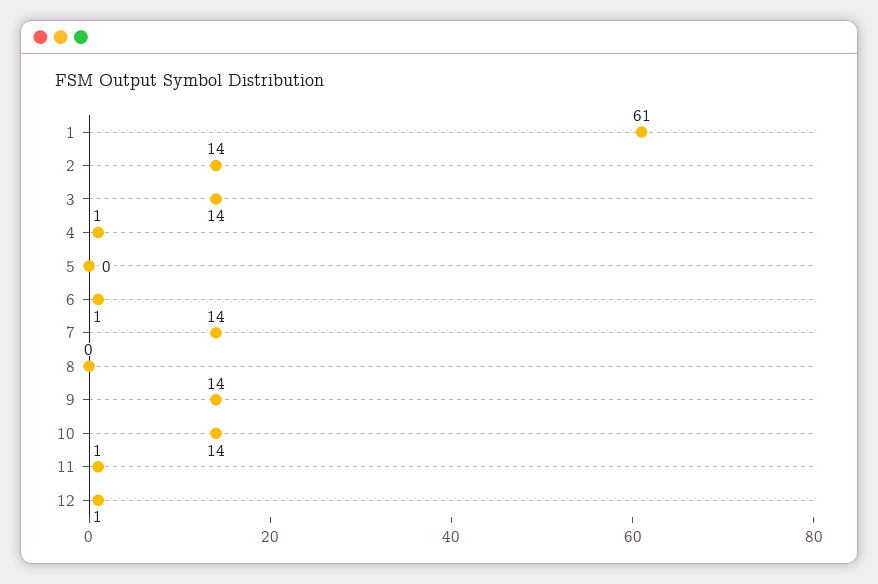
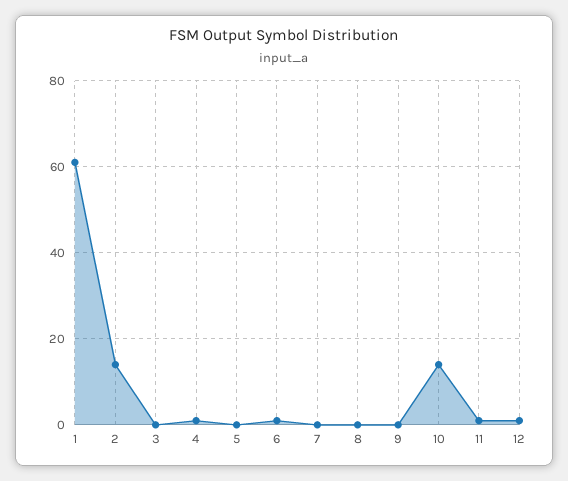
3: 14 -> 0
7: 14 -> 0
9: 14 -> 0

